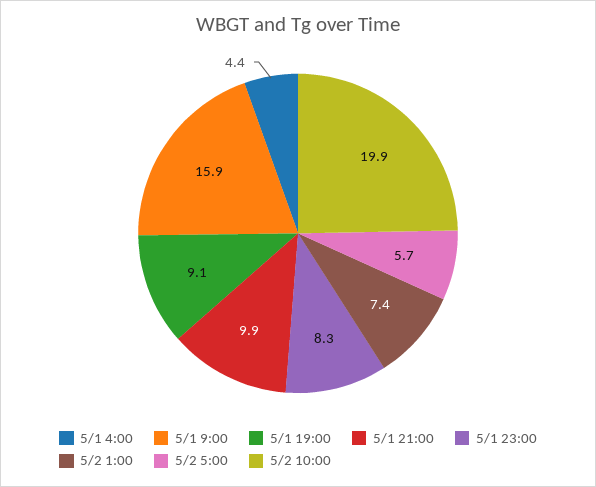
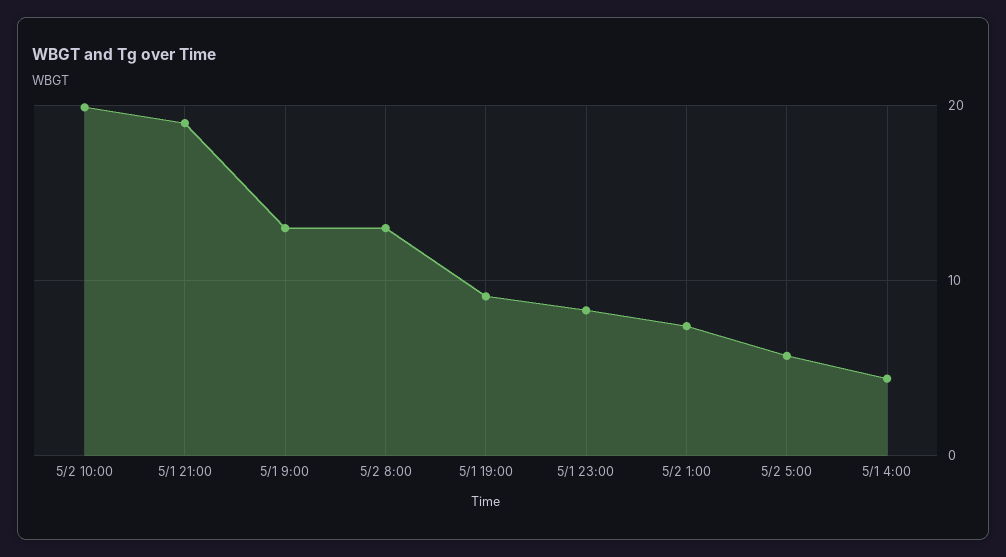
5/1 9:00: 15.9 -> 13
5/1 21:00: 9.9 -> 19
5/2 8:00: none -> 13

